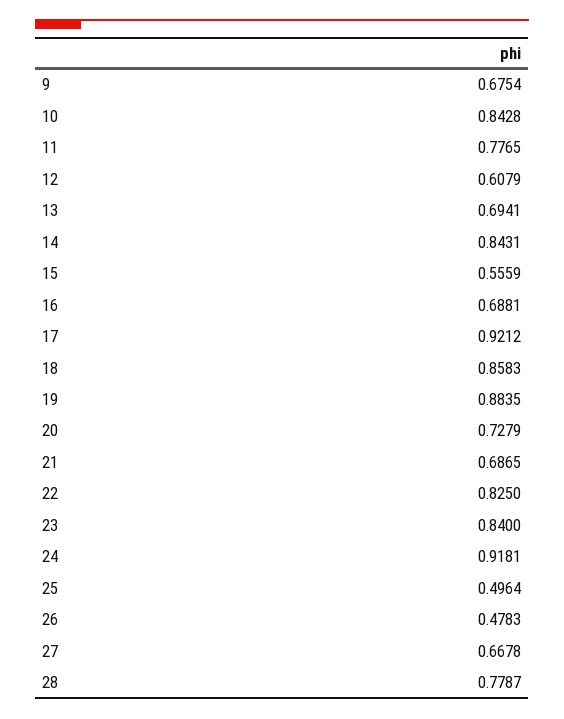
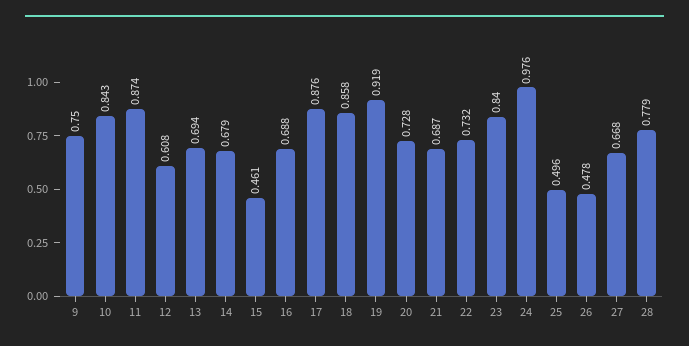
9: 0.6754 -> 0.75
11: 0.7765 -> 0.874
14: 0.8431 -> 0.679
15: 0.5559 -> 0.461
17: 0.9212 -> 0.876
19: 0.8835 -> 0.919
22: 0.825 -> 0.732
24: 0.9181 -> 0.976

